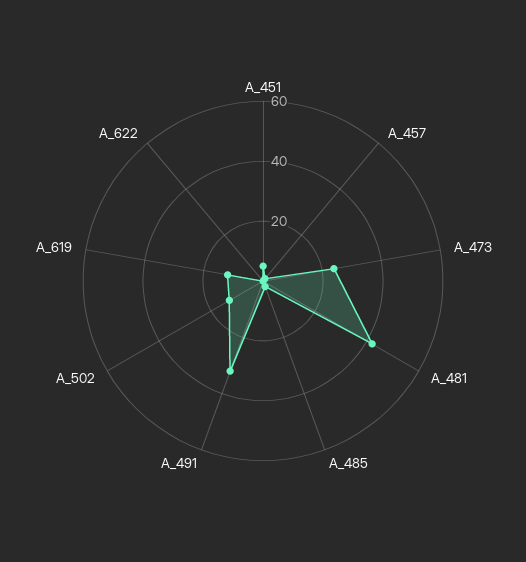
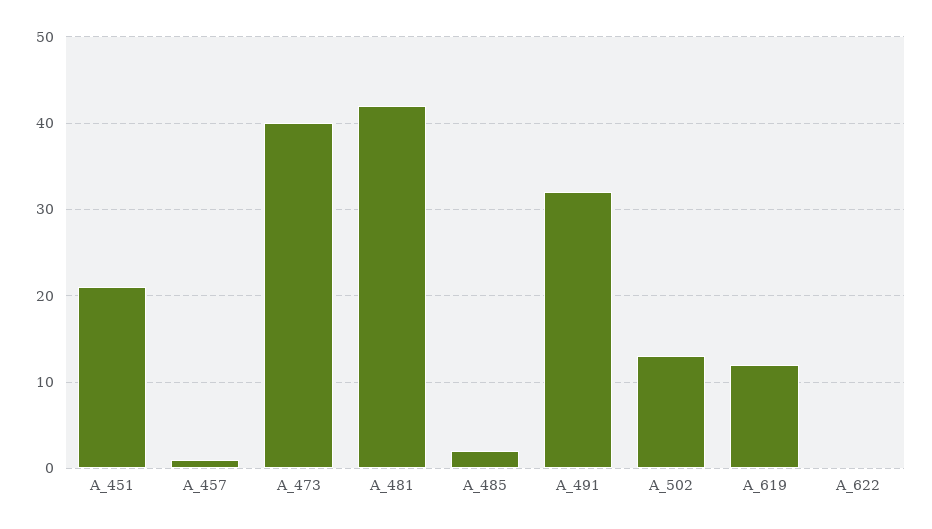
A_451: 5 -> 21
A_473: 25 -> 40

